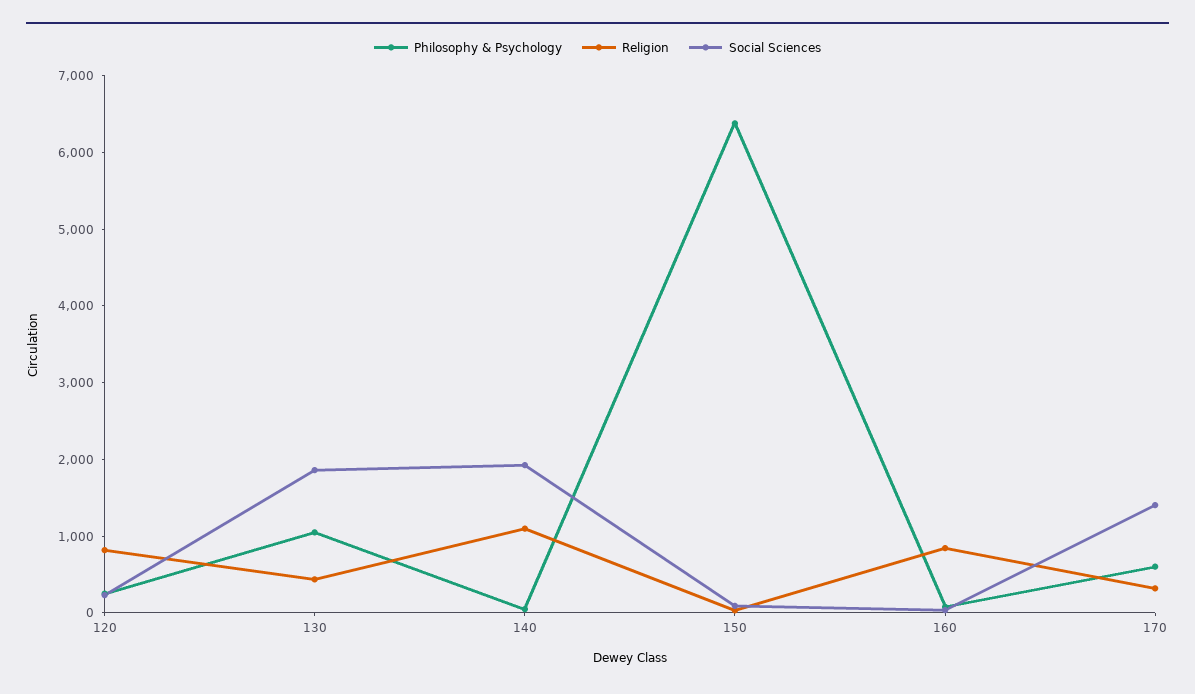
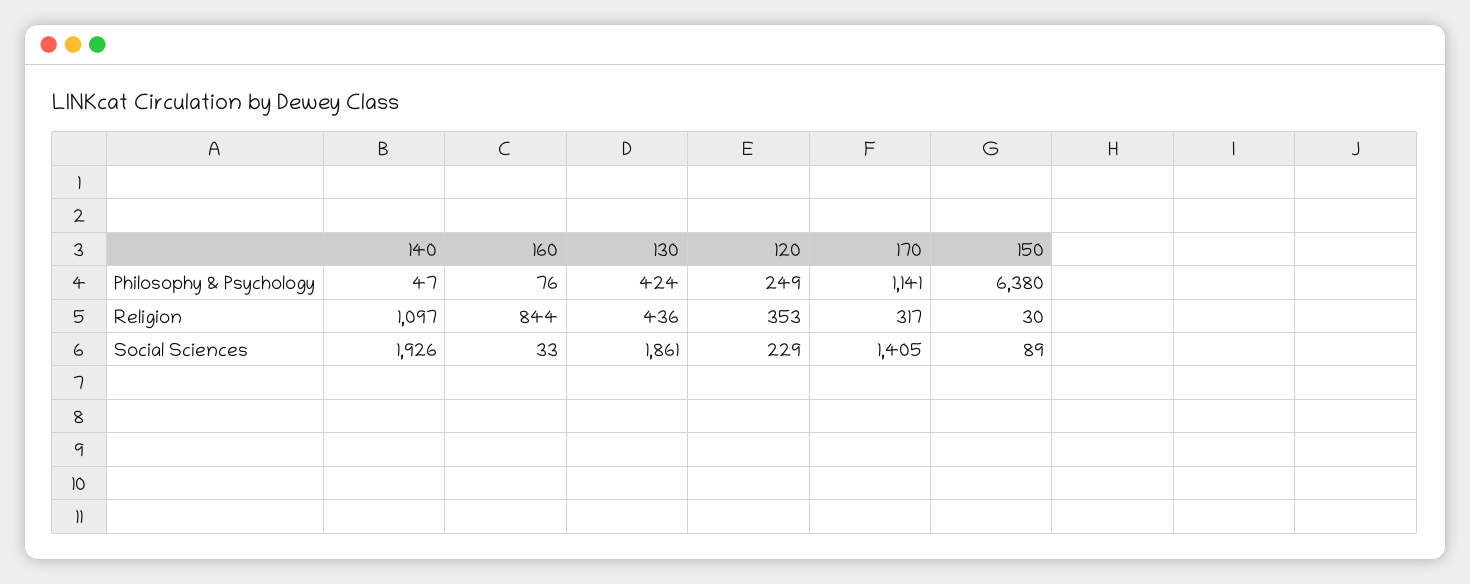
Religion, 120: 800 -> 353
Philosophy & Psychology, 130: 1000 -> 424
Philosophy & Psychology, 170: 600 -> 1141

